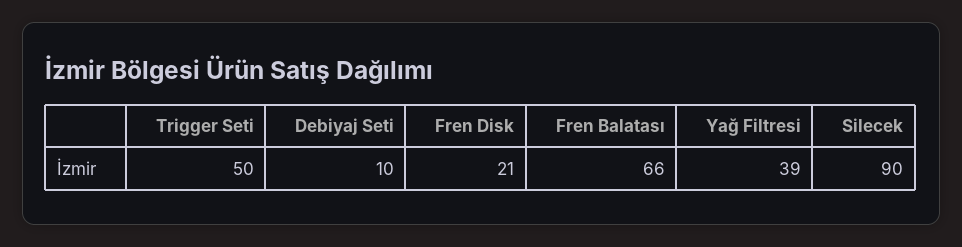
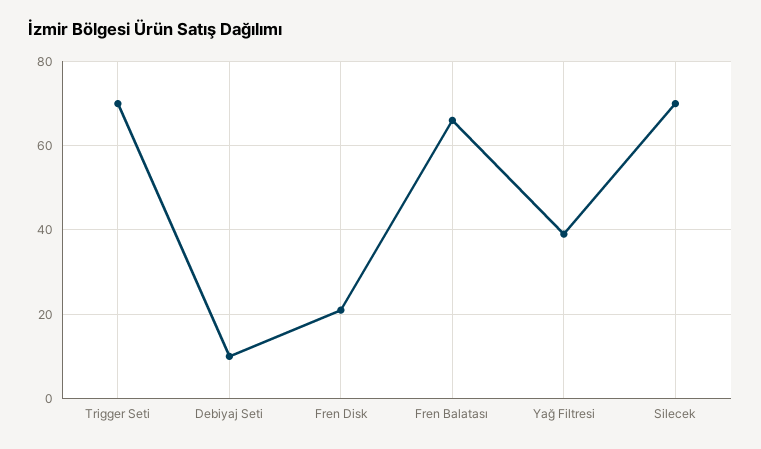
Trigger Seti: 50 -> 70
Silecek: 90 -> 70

